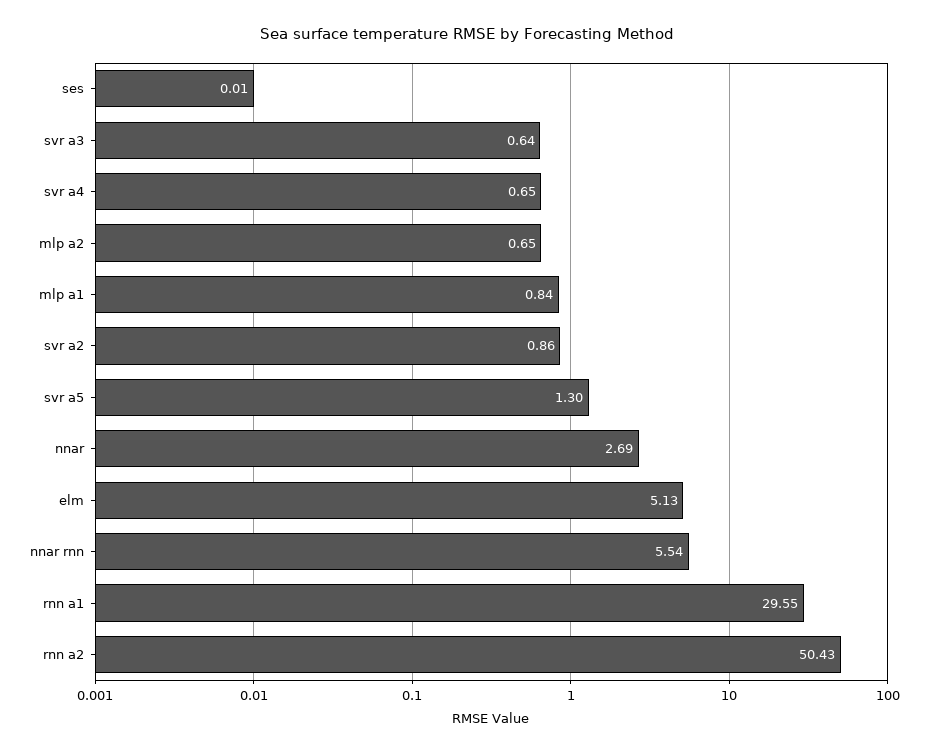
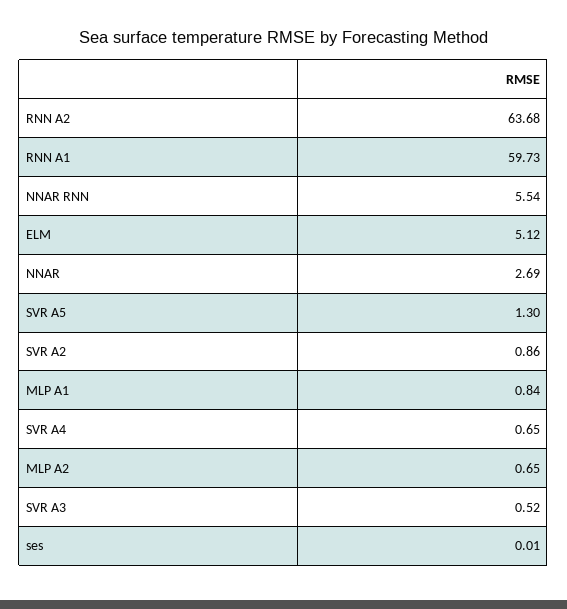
svr a3: 0.64 -> 0.52
elm: 5.13 -> 5.12
rnn a1: 29.55 -> 59.73
rnn a2: 50.43 -> 63.68

